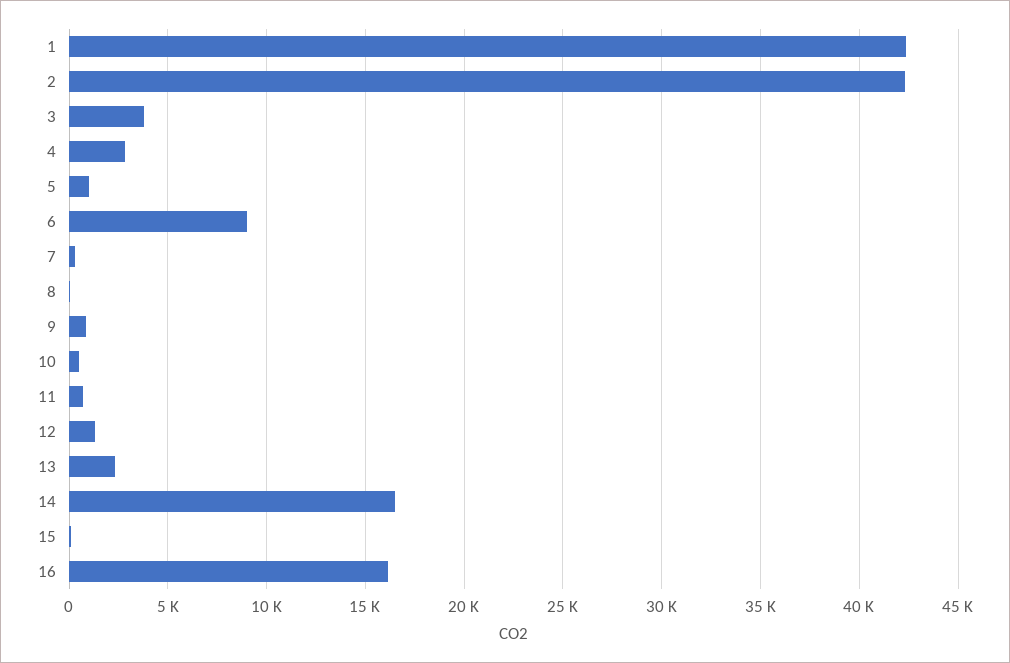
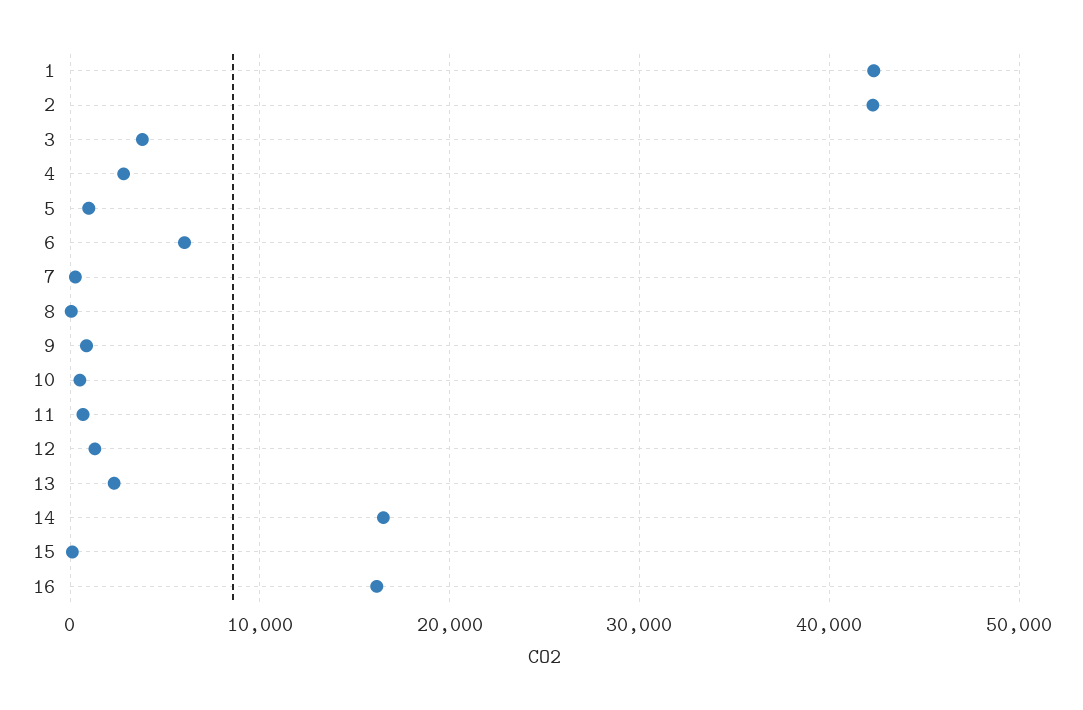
6: 9000 -> 6000

